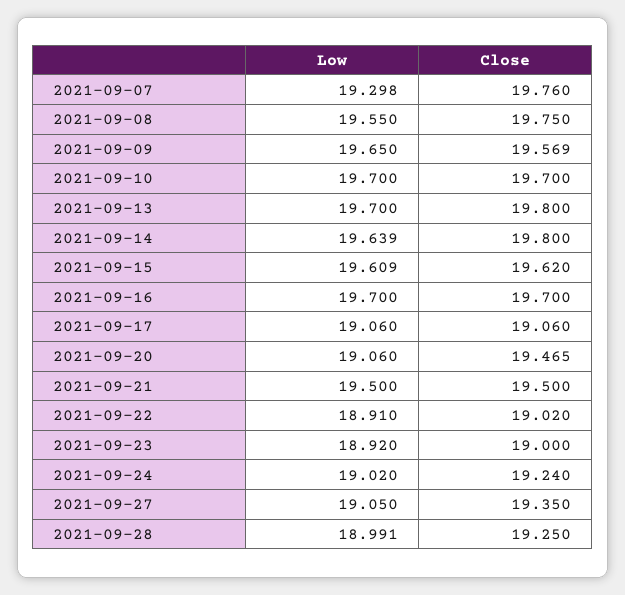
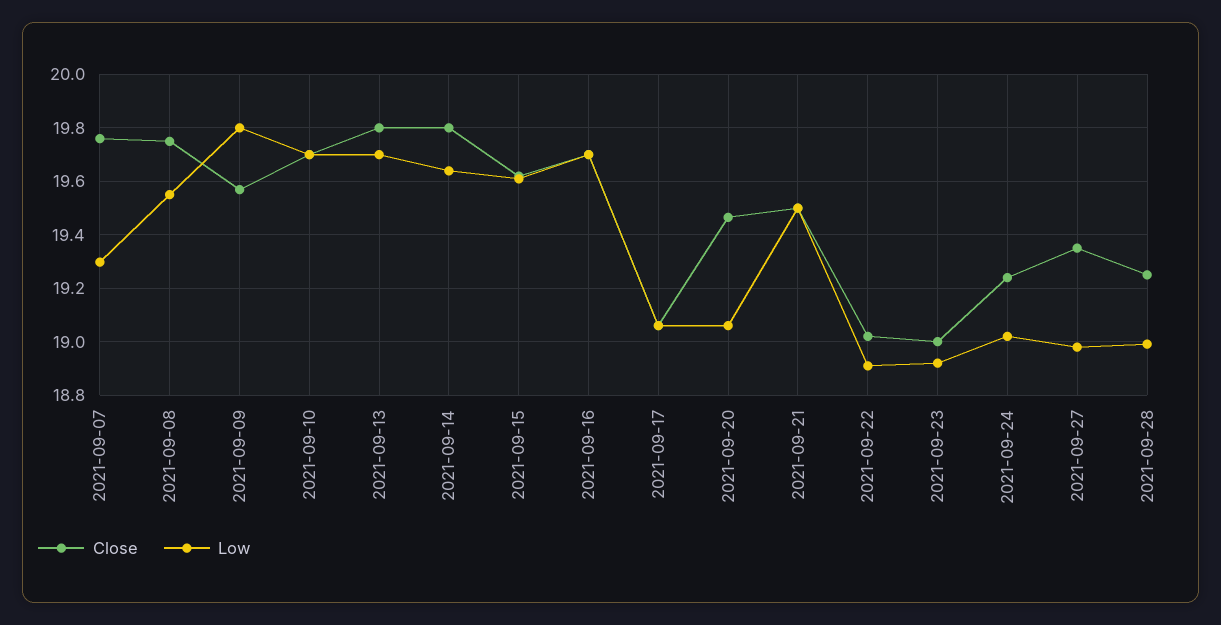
Low, 2021-09-09: 19.65 -> 19.8
Low, 2021-09-27: 19.05 -> 18.975

